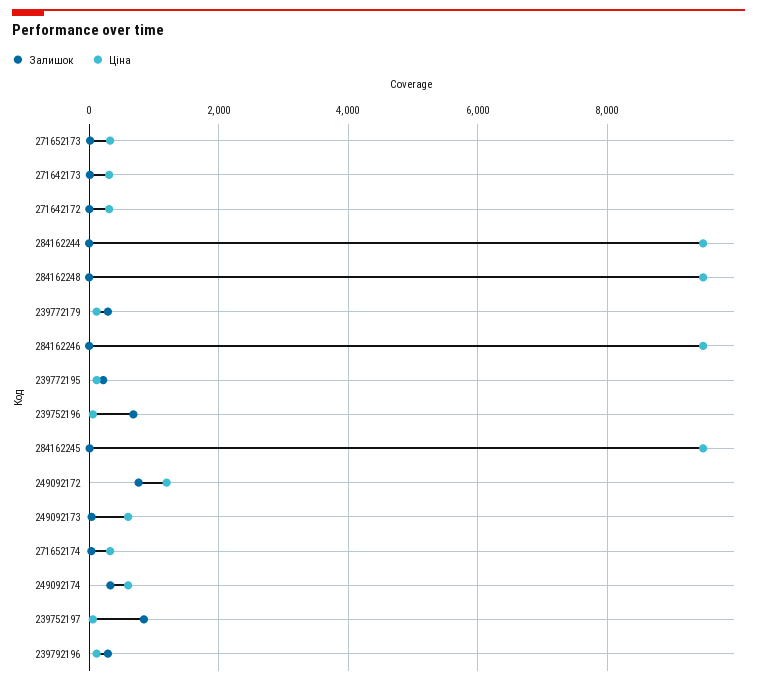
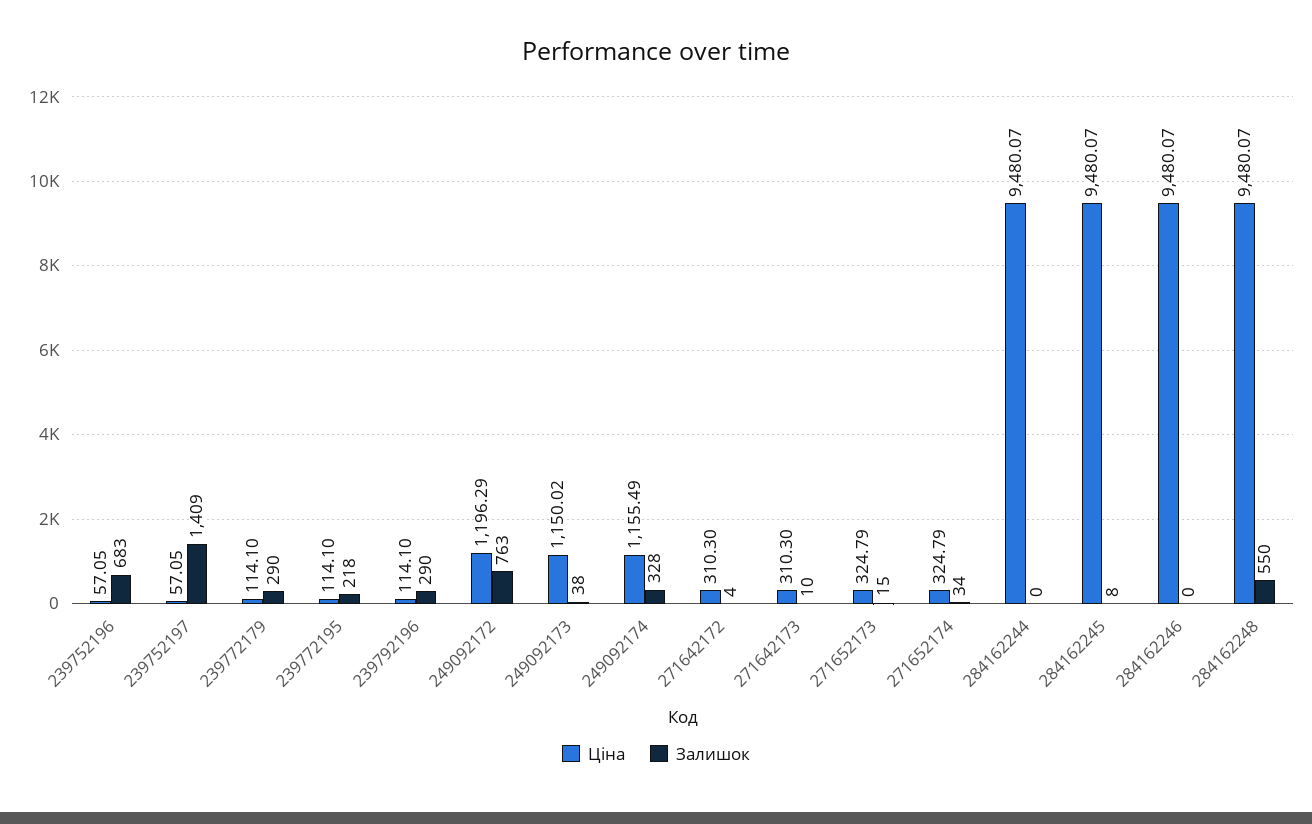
Залишок, 284162248: 0 -> 550
Ціна, 249092173: 600 -> 1150.02
Ціна, 249092174: 600 -> 1155.49
Залишок, 239752197: 800 -> 1409

